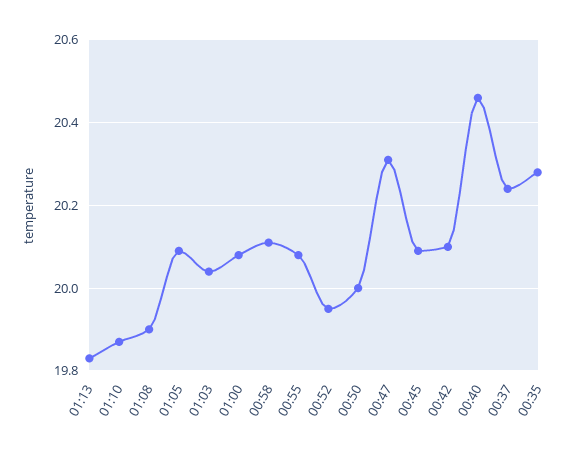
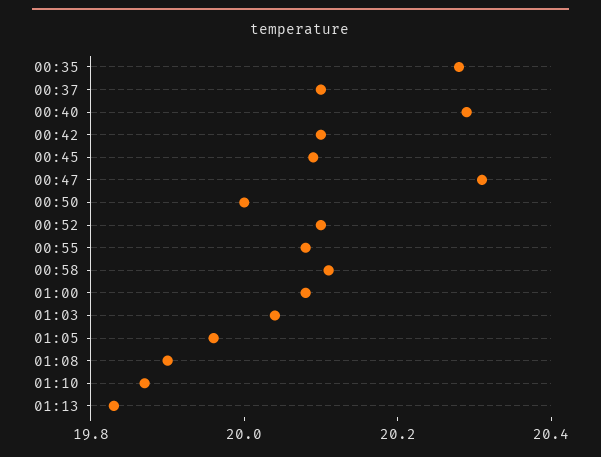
01:05: 20.1 -> 19.95
00:52: 19.95 -> 20.1
00:40: 20.45 -> 20.3
00:37: 20.25 -> 20.1

